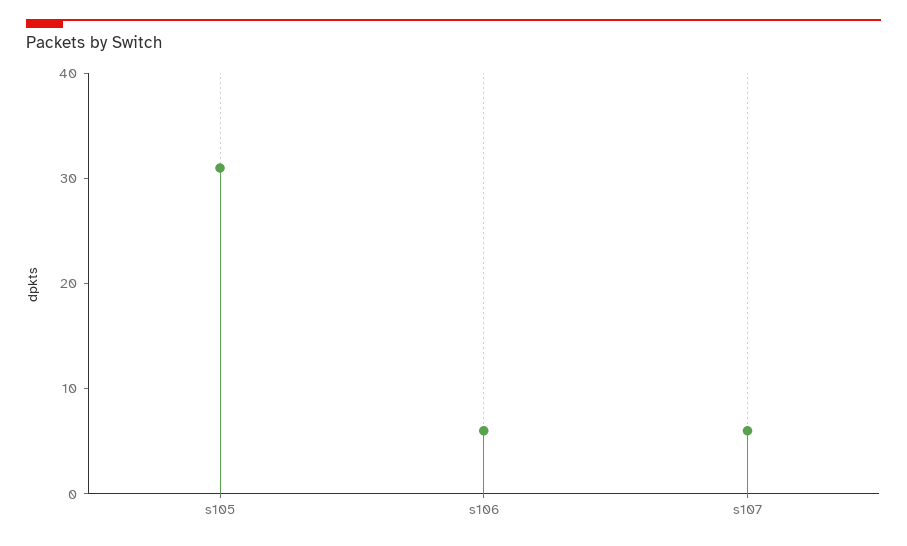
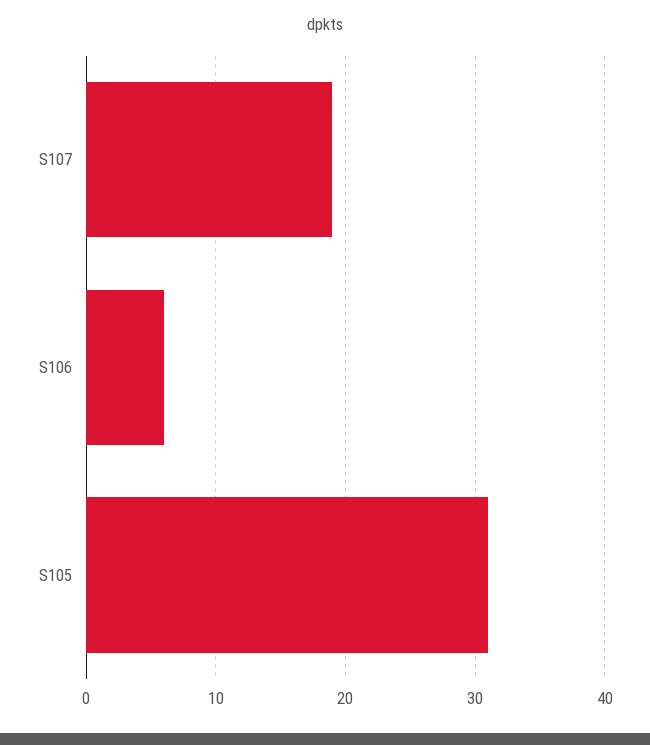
s107: 6 -> 19

